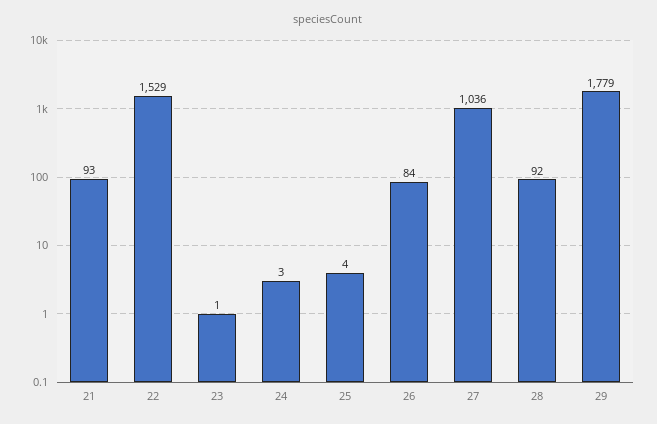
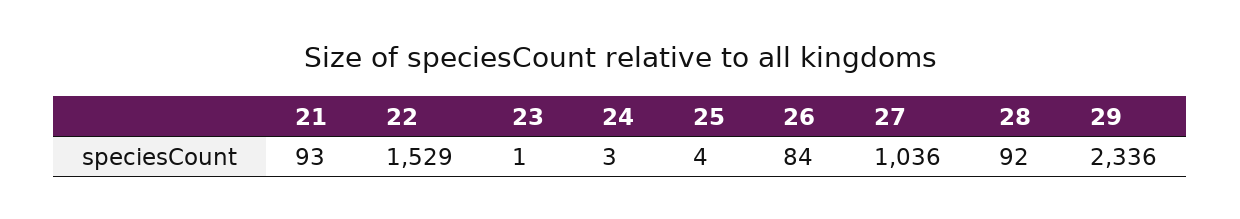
29: 1779 -> 2336

